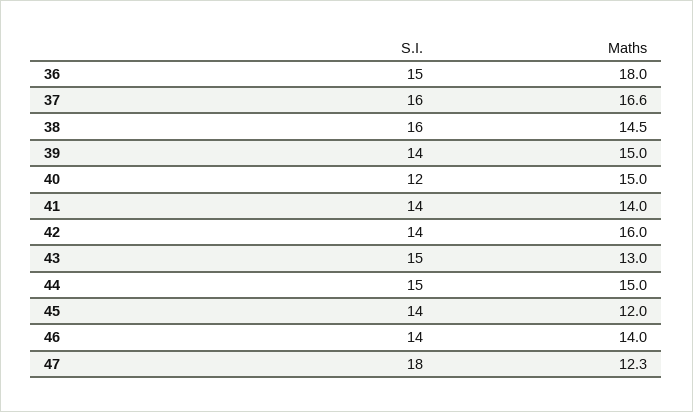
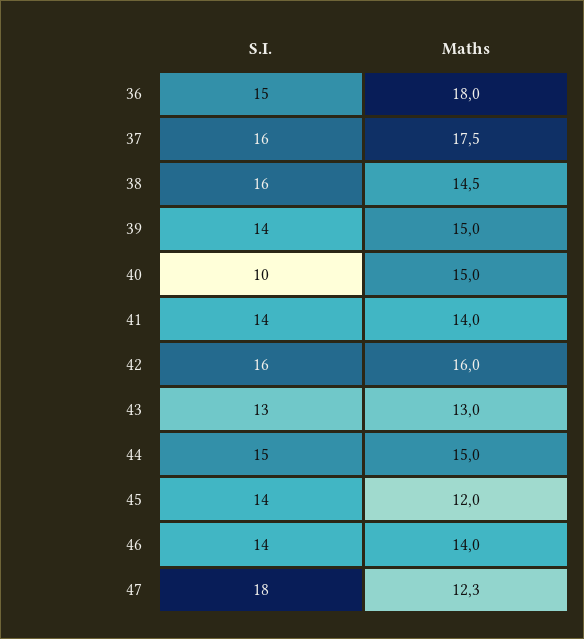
Maths, 37: 16.6 -> 17.5
S.I., 40: 12 -> 10
S.I., 42: 14 -> 16
S.I., 43: 15 -> 13

